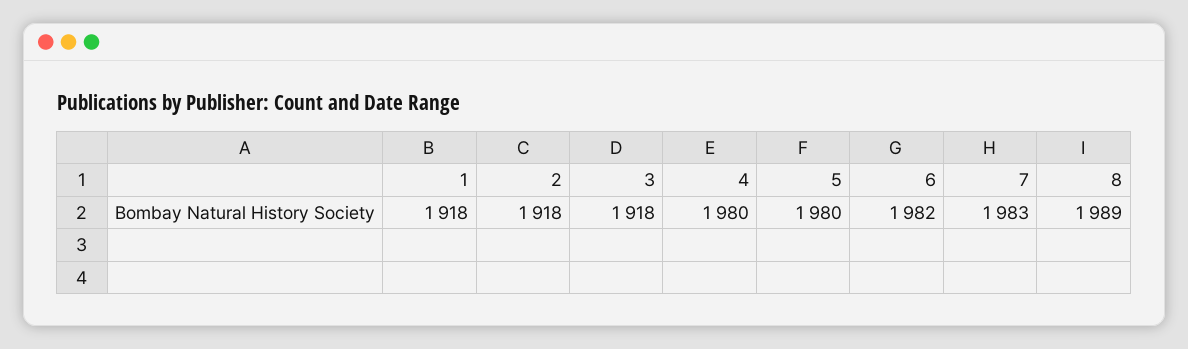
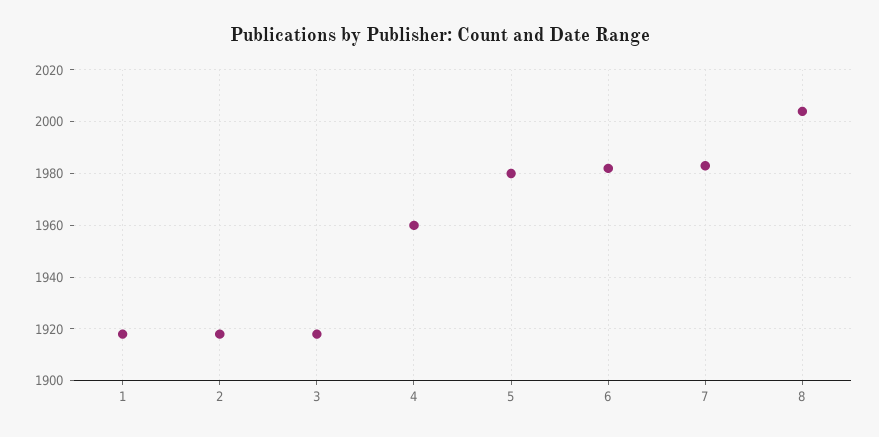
4: 1980 -> 1960
8: 1989 -> 2005

